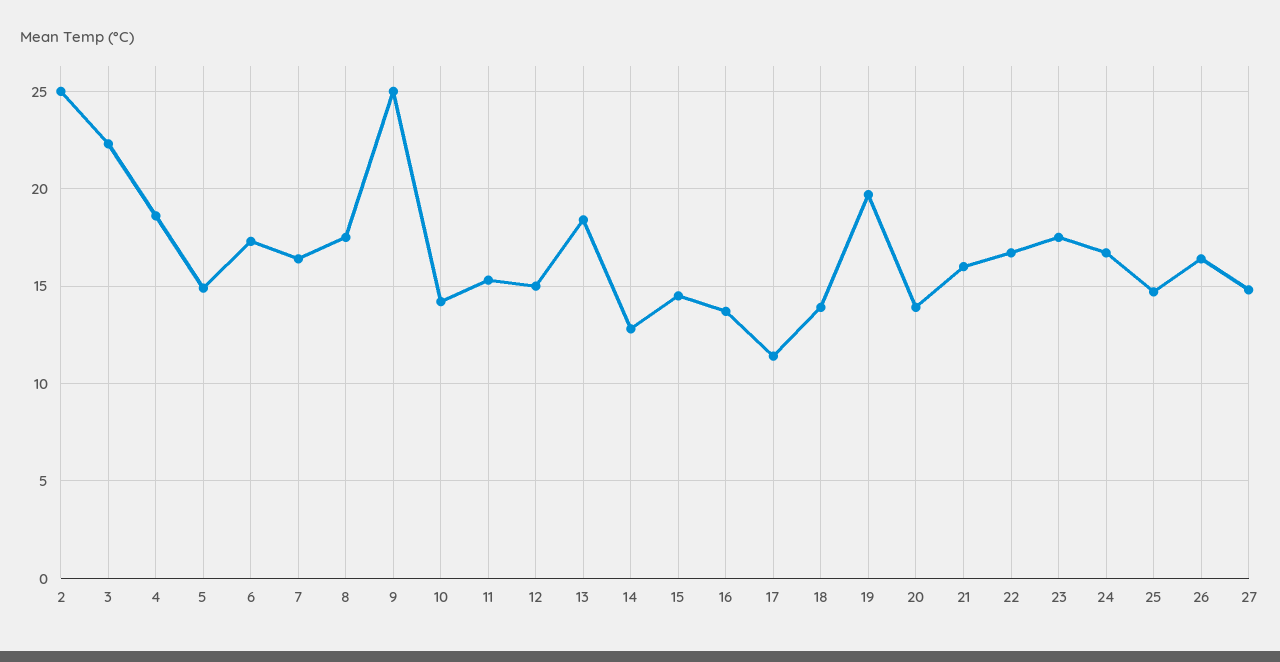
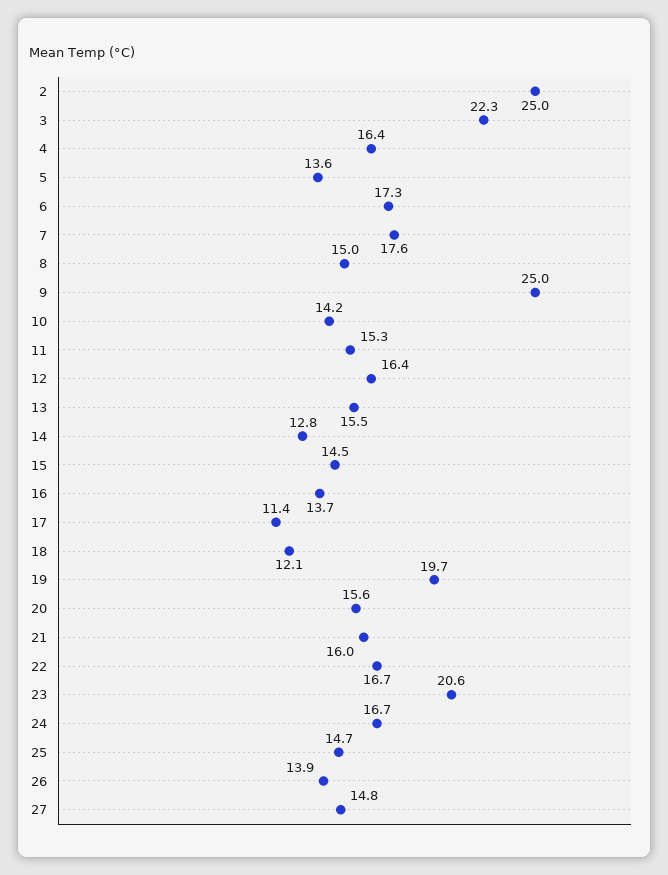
4: 18.5 -> 16.4
5: 15 -> 13.6
7: 16.5 -> 17.6
8: 17.5 -> 15
12: 15 -> 16.4
13: 18.5 -> 15.5
18: 14 -> 12.1
20: 14 -> 15.6
23: 17.5 -> 20.6
26: 16.5 -> 13.9

